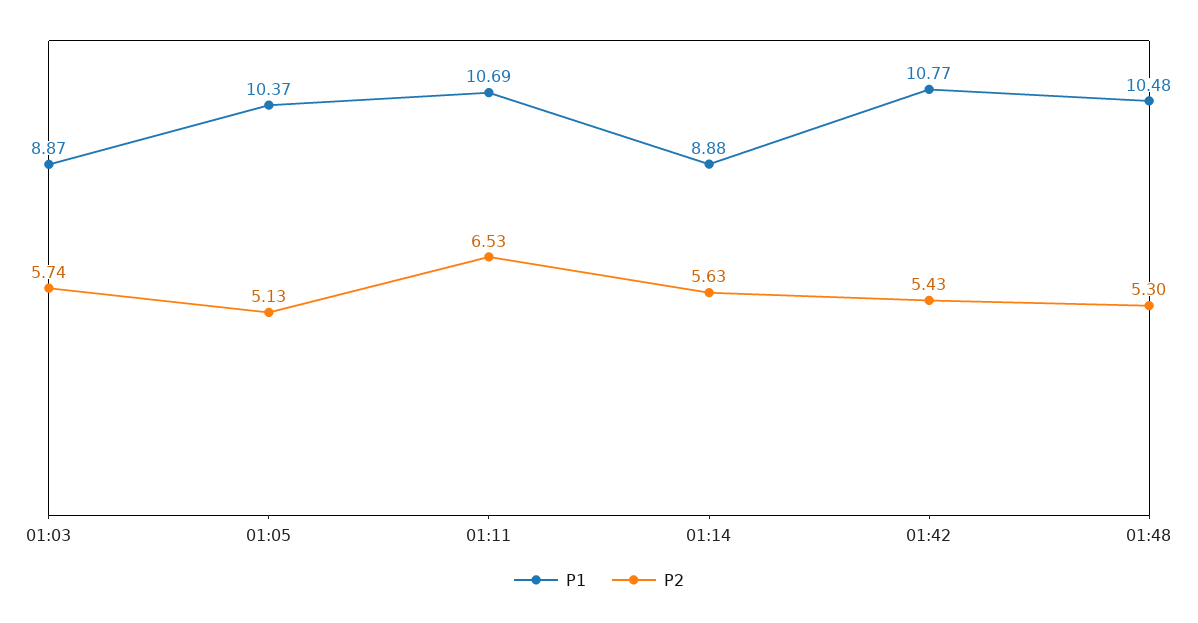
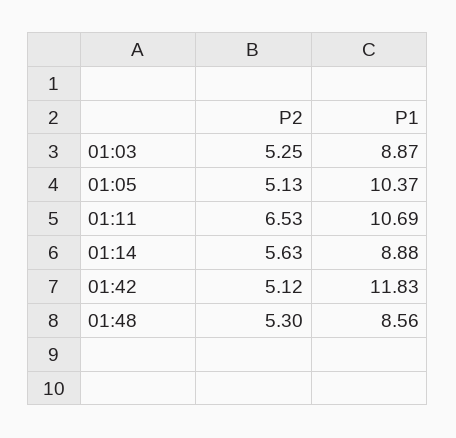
P2, 01:03: 5.74 -> 5.25
P1, 01:42: 10.77 -> 11.83
P2, 01:42: 5.43 -> 5.12
P1, 01:48: 10.48 -> 8.56

